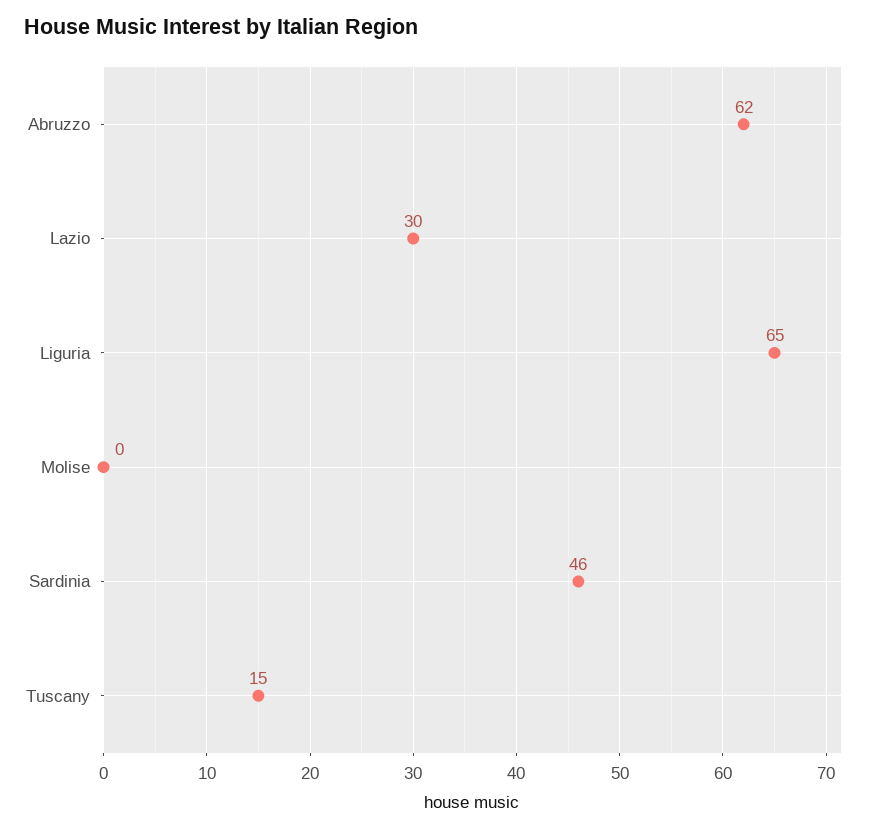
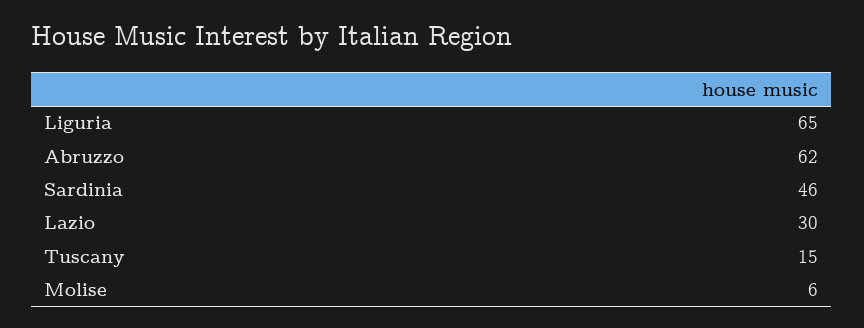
Molise: 0 -> 6

